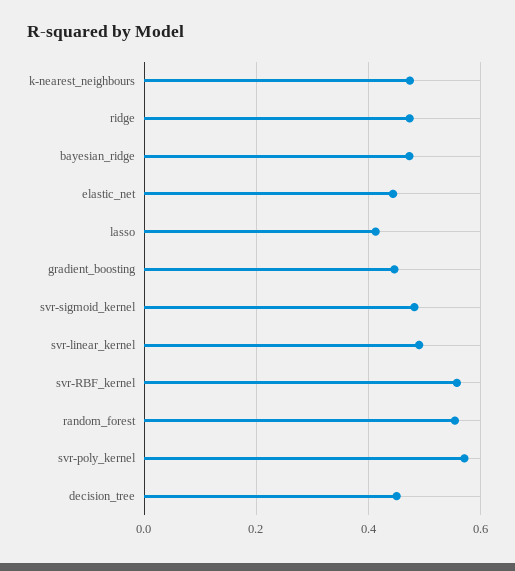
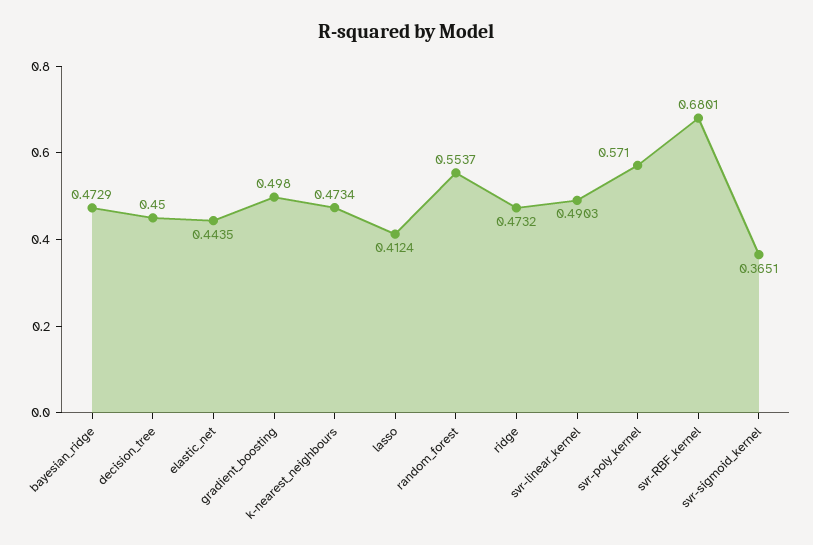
gradient_boosting: 0.44 -> 0.498
svr-sigmoid_kernel: 0.48 -> 0.3651
svr-RBF_kernel: 0.56 -> 0.6801

